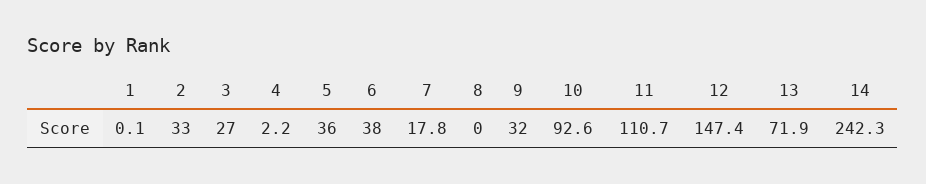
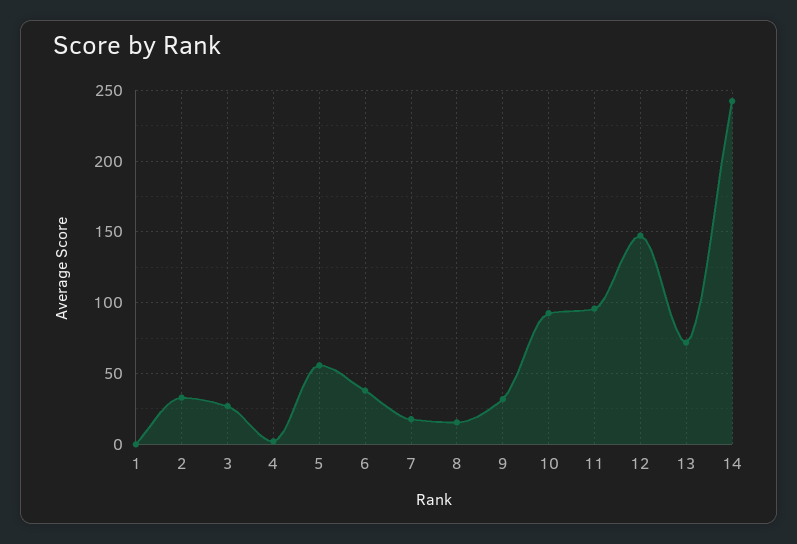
5: 36 -> 55
8: 0 -> 15
11: 110.7 -> 95

